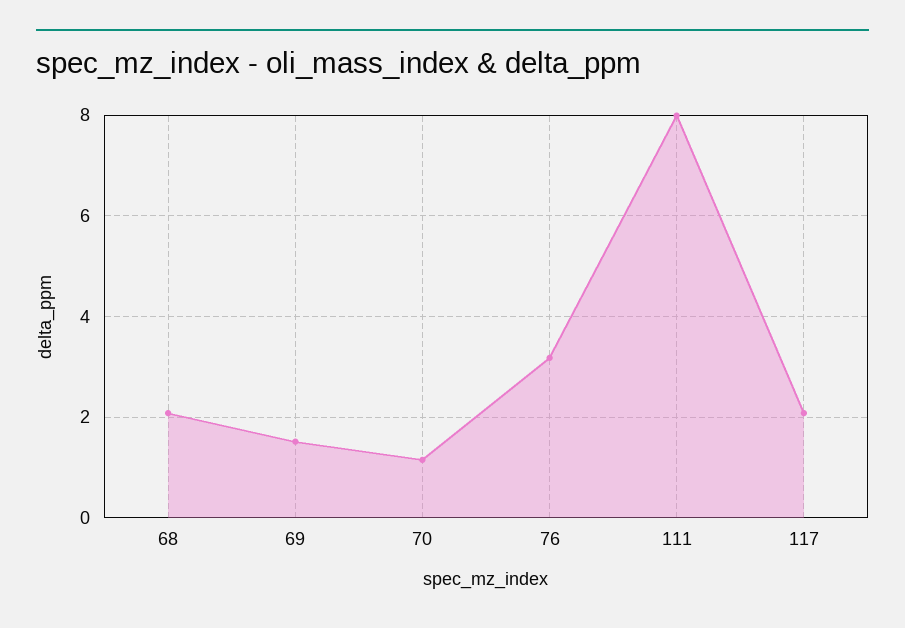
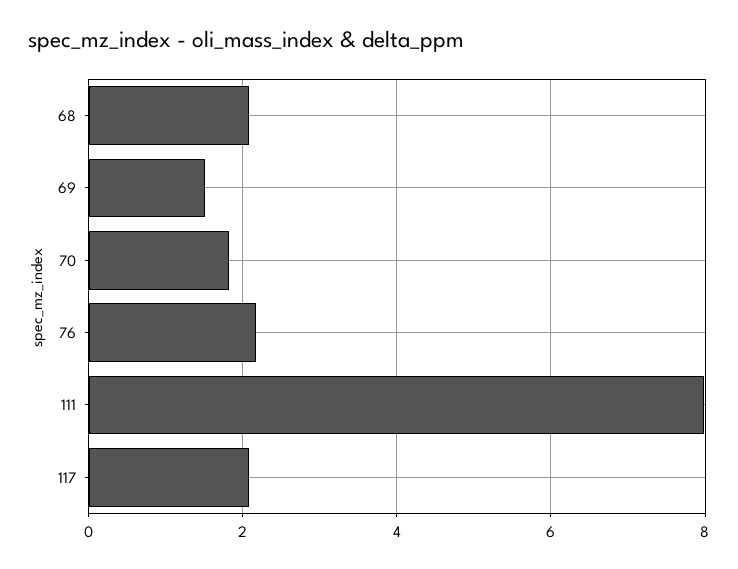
70: 1.2 -> 1.8
76: 3.2 -> 2.2

